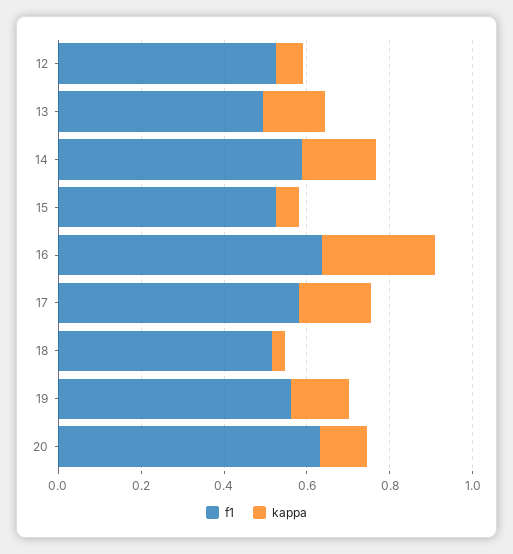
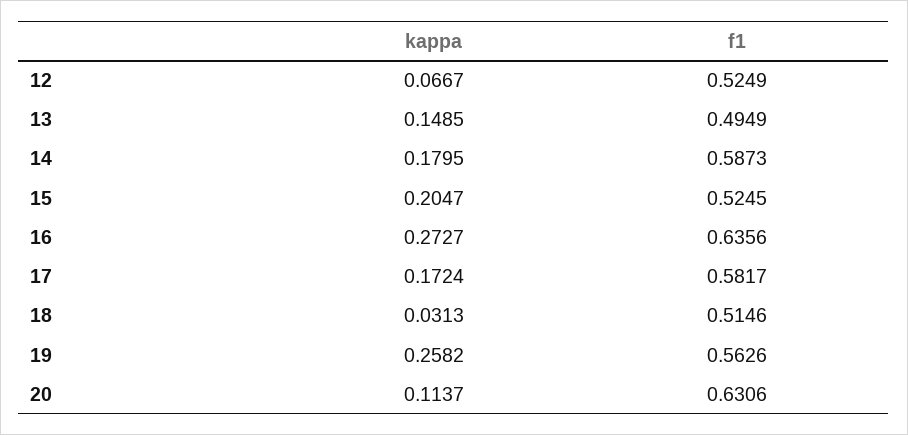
kappa, 15: 0.05 -> 0.2047
kappa, 19: 0.15 -> 0.2582

